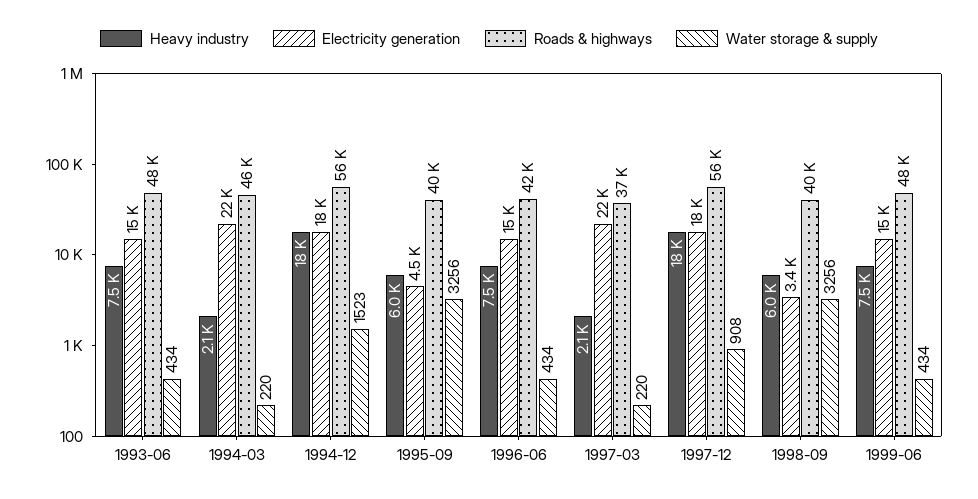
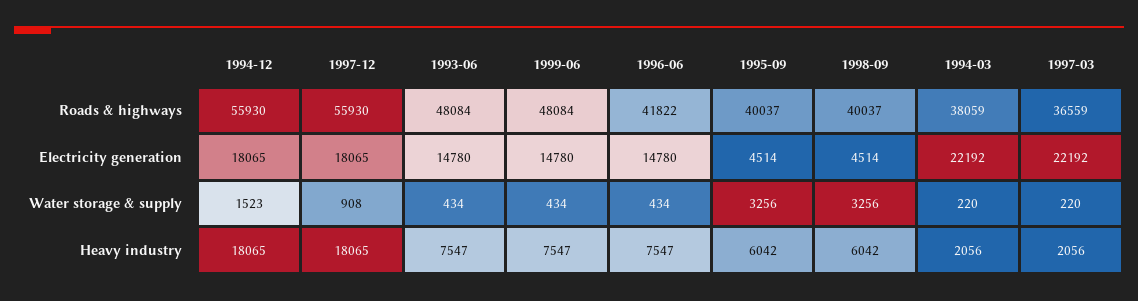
Roads & highways, 1994-03: 46000 -> 38059
Electricity generation, 1998-09: 3400 -> 4514

